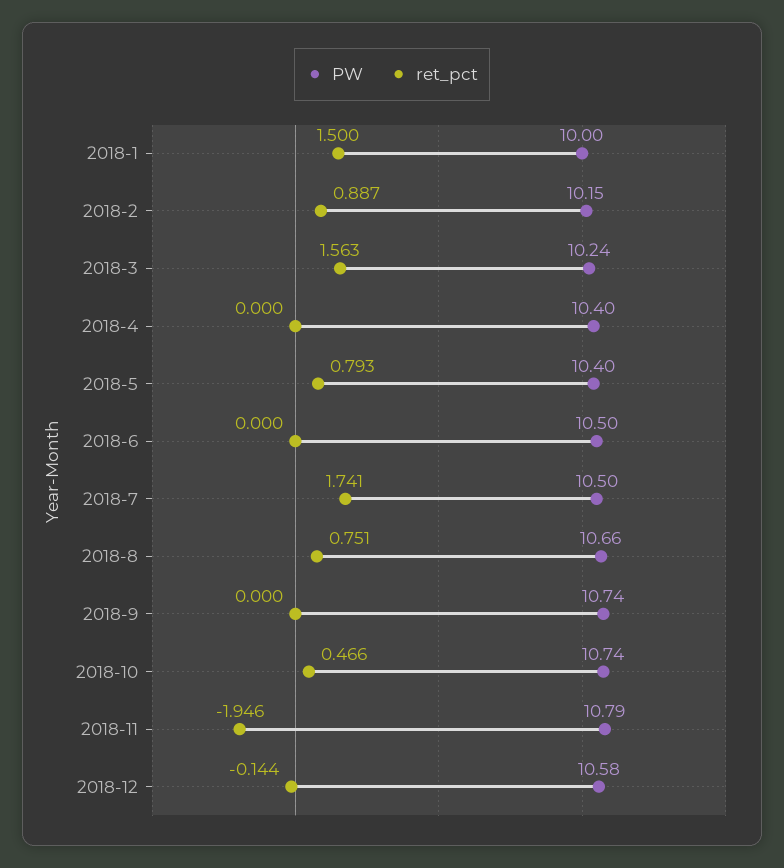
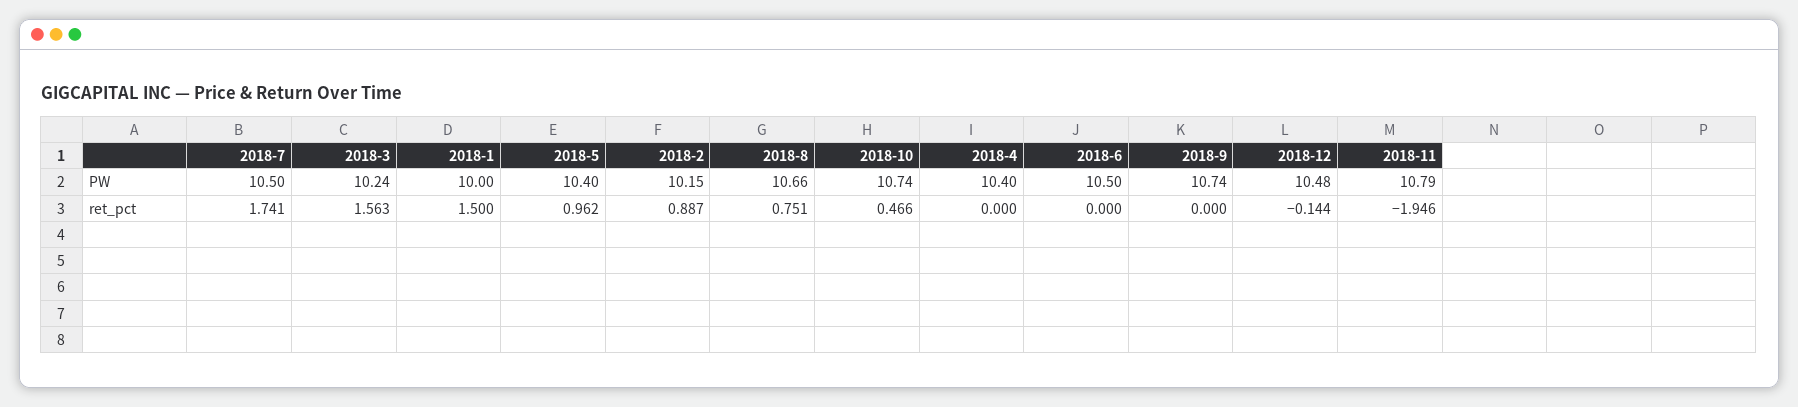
ret_pct, 2018-5: 0.793 -> 0.962
PW, 2018-12: 10.58 -> 10.48

